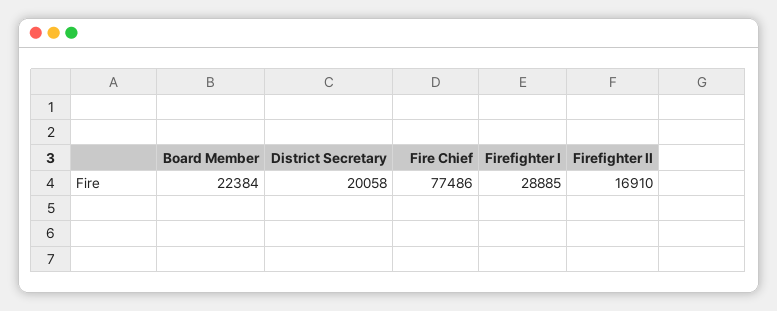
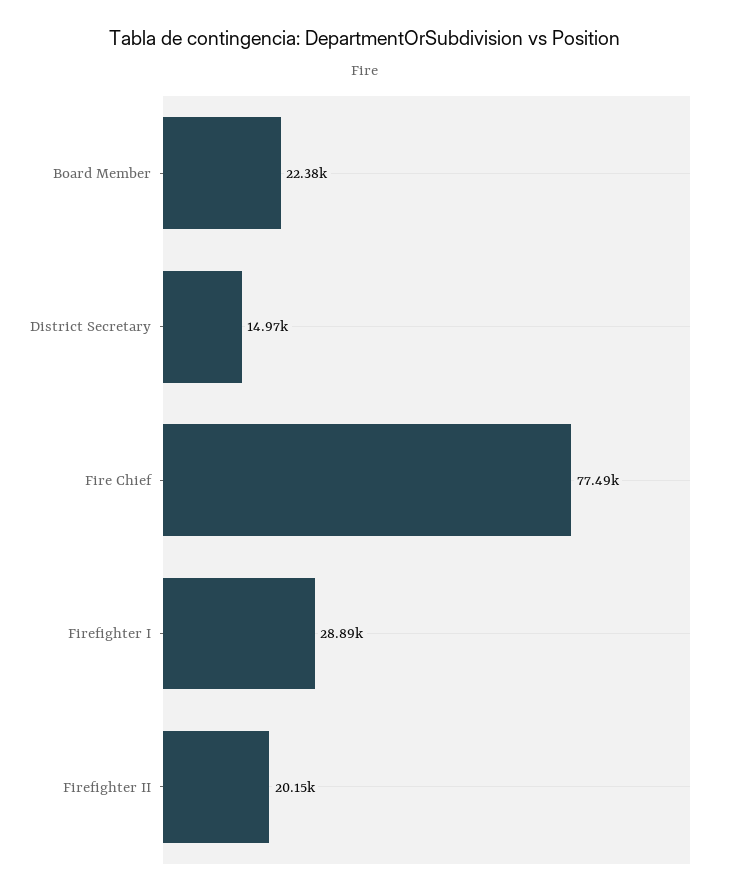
District Secretary: 20058 -> 14970
Firefighter II: 16910 -> 20150

